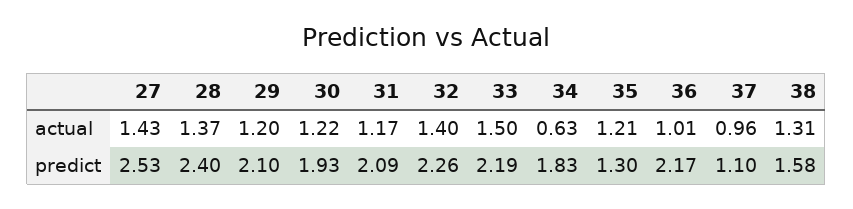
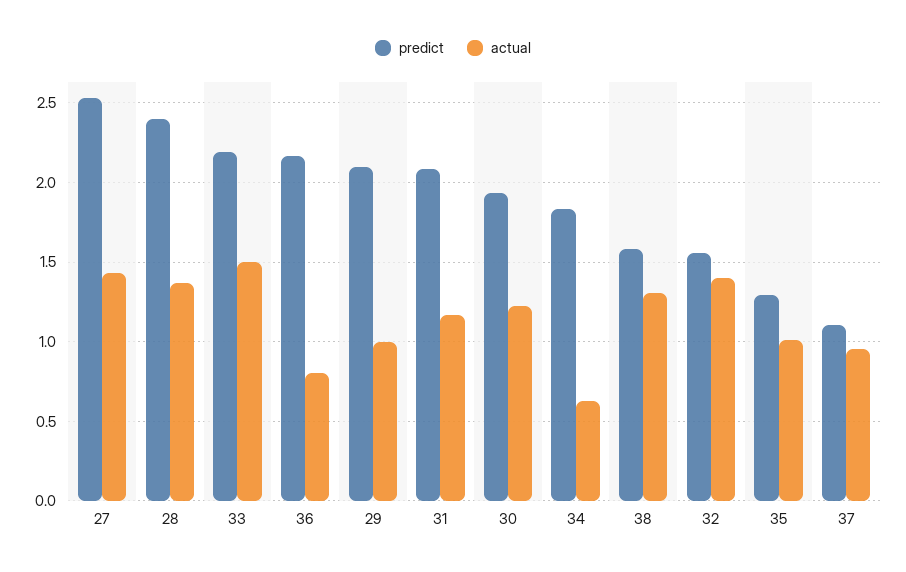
actual, 29: 1.2 -> 1
actual, 35: 1.21 -> 1
actual, 36: 1.01 -> 0.8
predict, 32: 2.26 -> 1.55

